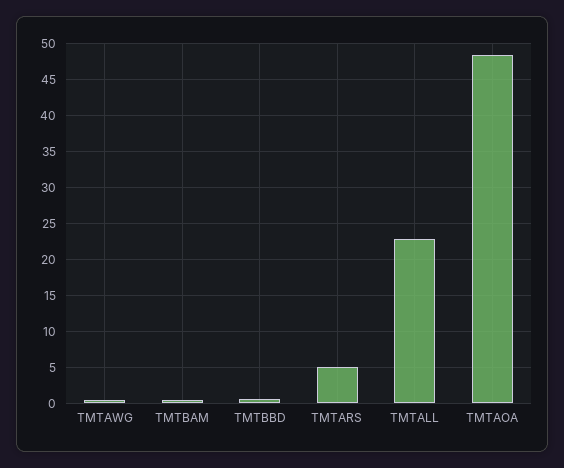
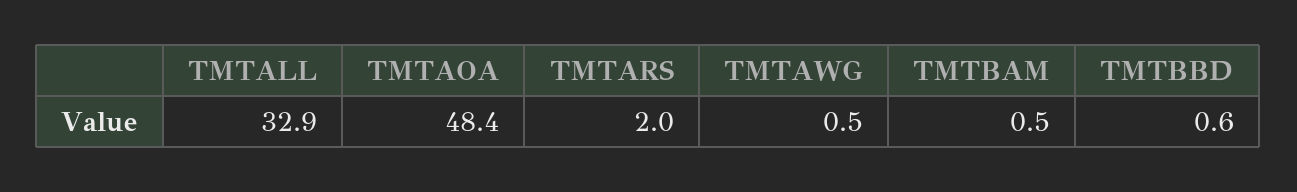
TMTARS: 5 -> 2
TMTALL: 23 -> 32.9

